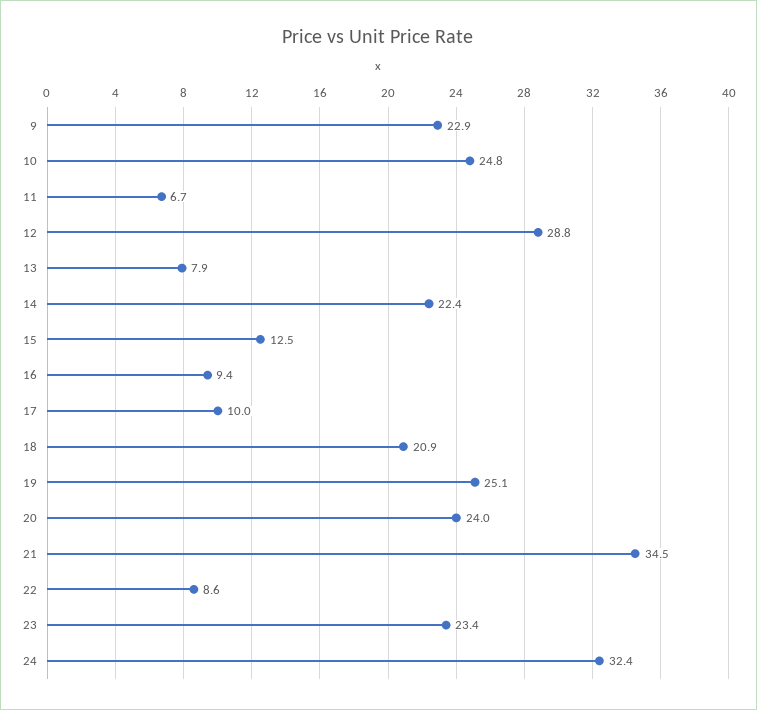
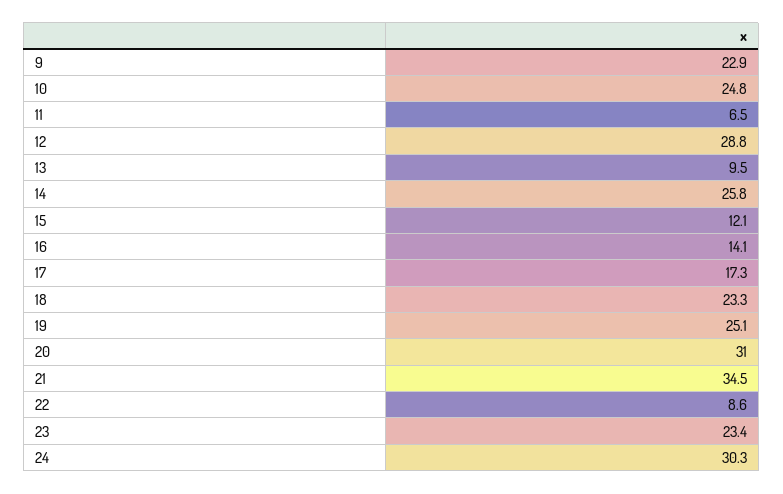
11: 6.7 -> 6.5
13: 7.9 -> 9.5
14: 22.4 -> 25.8
15: 12.5 -> 12.1
16: 9.4 -> 14.1
17: 10 -> 17.3
18: 20.9 -> 23.3
20: 24 -> 31
24: 32.4 -> 30.3

